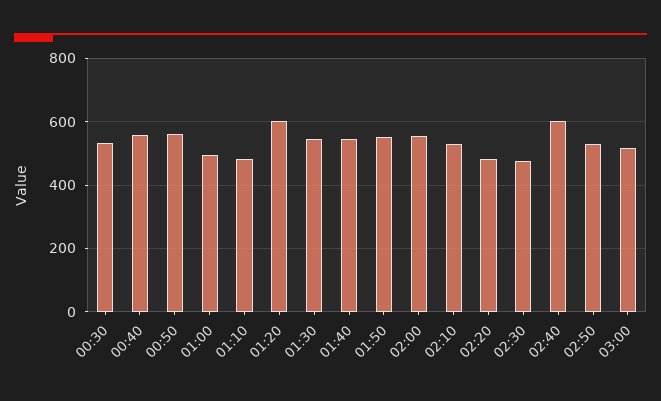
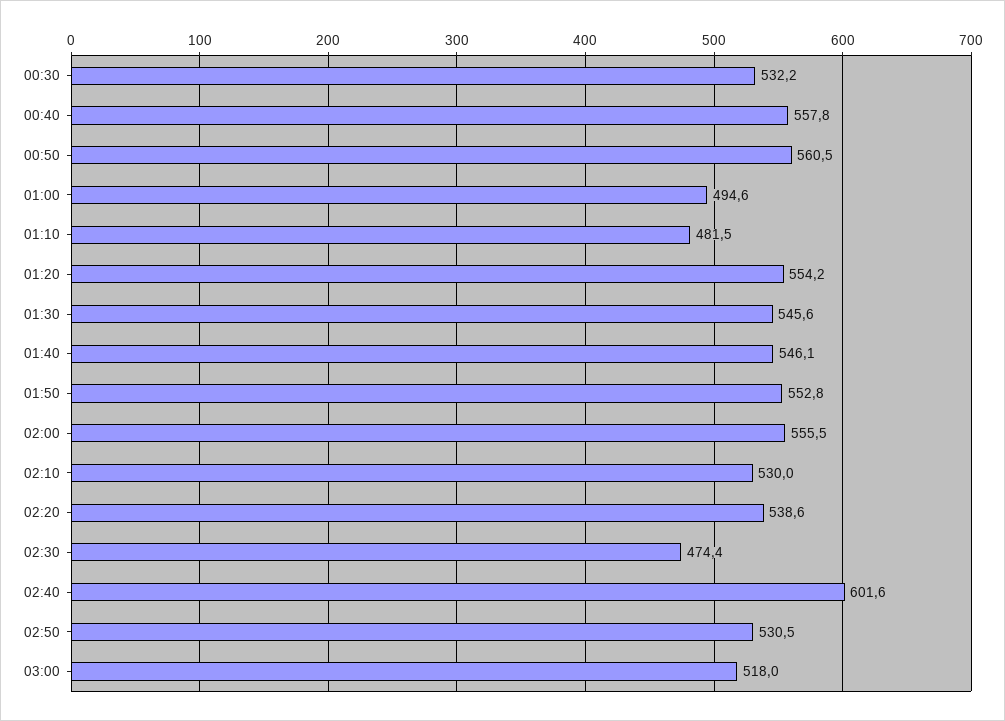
01:20: 600 -> 554.2
02:20: 480 -> 538.6

